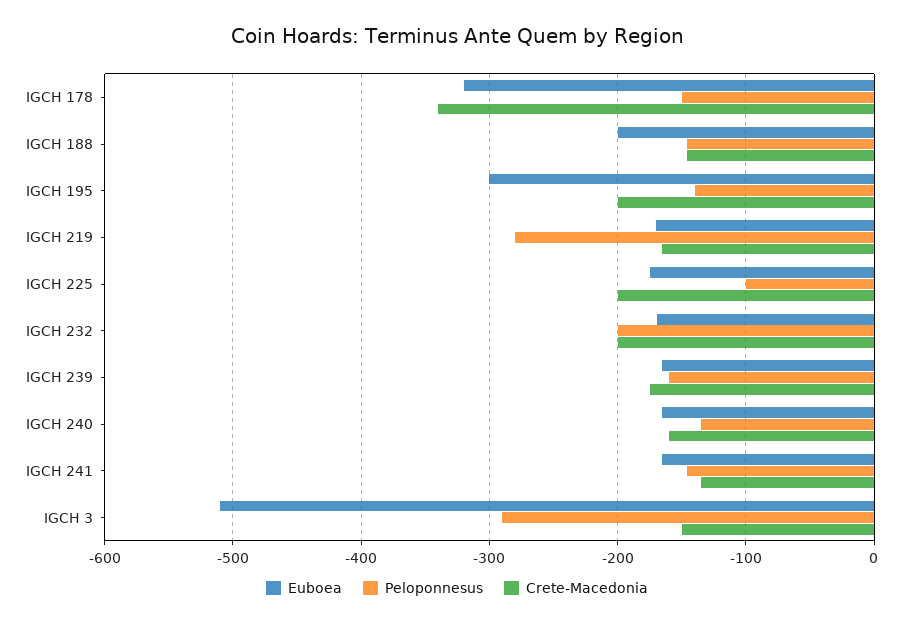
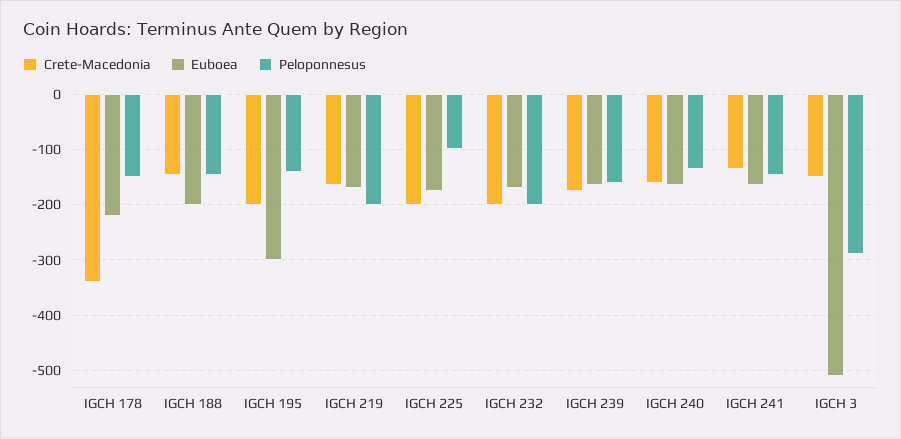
Euboea, IGCH 178: -320 -> -220
Peloponnesus, IGCH 219: -280 -> -200

